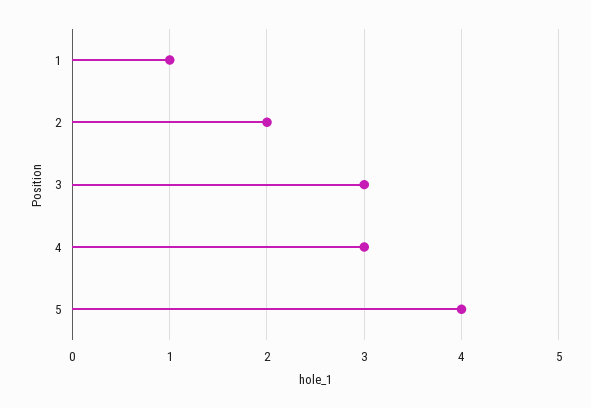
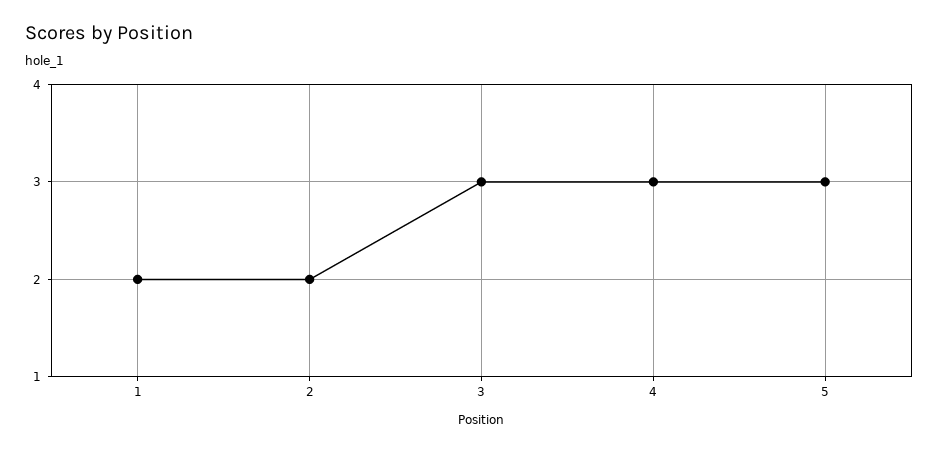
1: 1 -> 2
5: 4 -> 3

